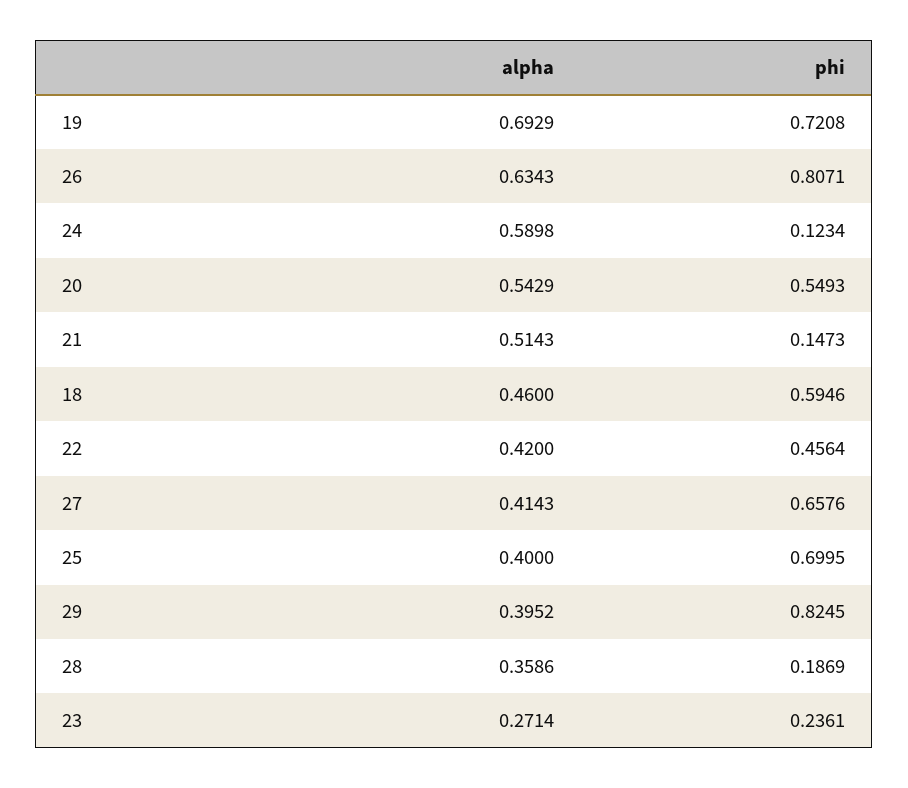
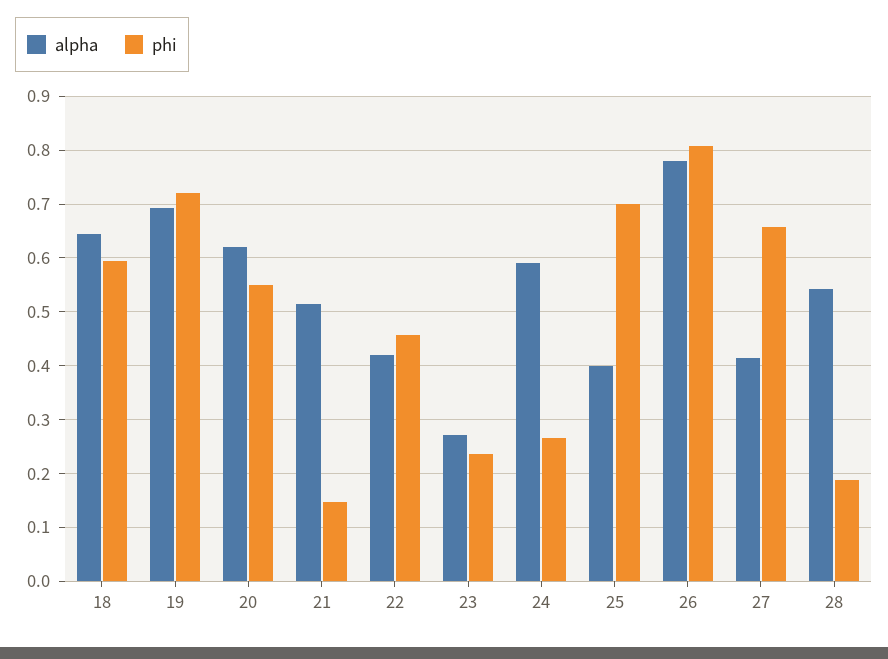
alpha, 26: 0.6343 -> 0.78
phi, 24: 0.1234 -> 0.26
alpha, 20: 0.5429 -> 0.62
alpha, 18: 0.46 -> 0.64
alpha, 29: 0.3952 -> none
phi, 29: 0.8245 -> none
alpha, 28: 0.3586 -> 0.54

